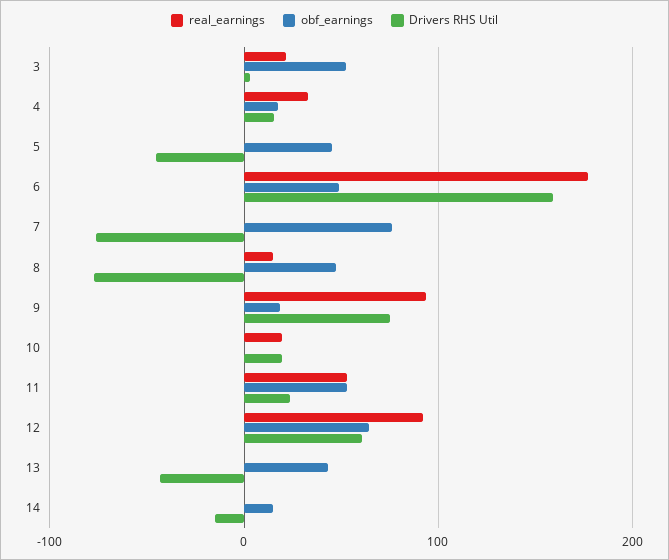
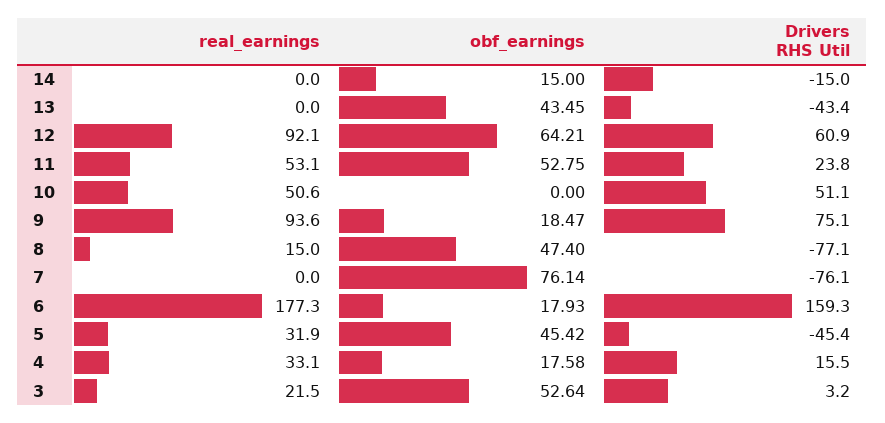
real_earnings, 5: 0 -> 31.9
obf_earnings, 6: 50 -> 17.93
real_earnings, 10: 20 -> 50.6
Drivers RHS Util, 10: 20 -> 51.1

